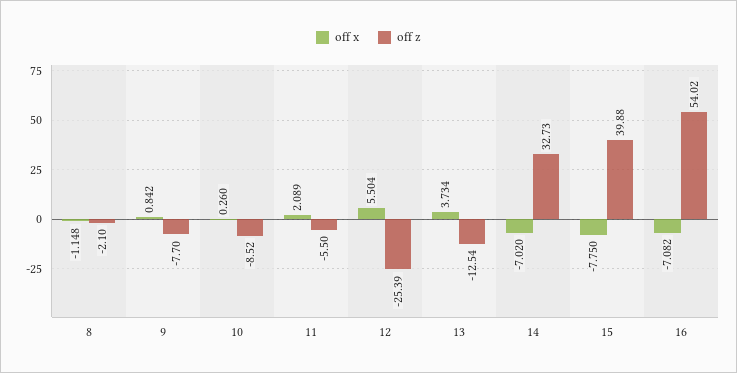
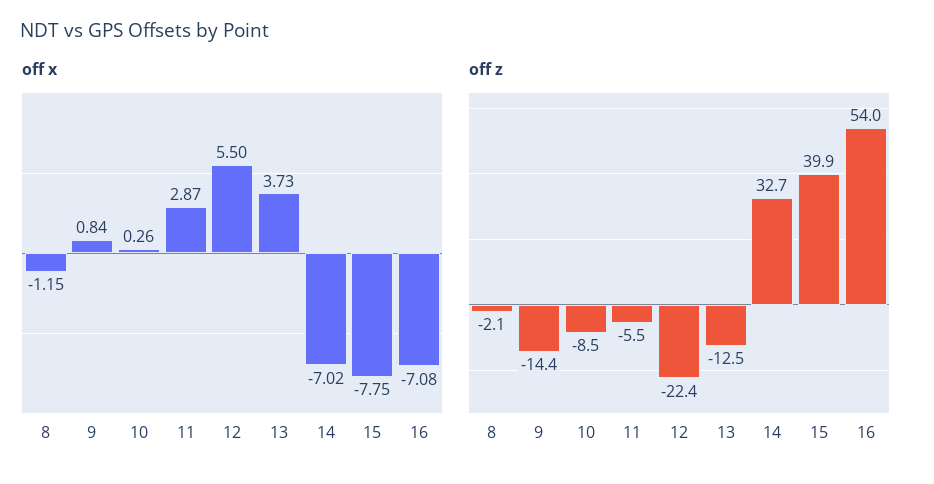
off z, 9: -7.7 -> -14.4
off x, 11: 2.089 -> 2.87
off z, 12: -25.39 -> -22.4

